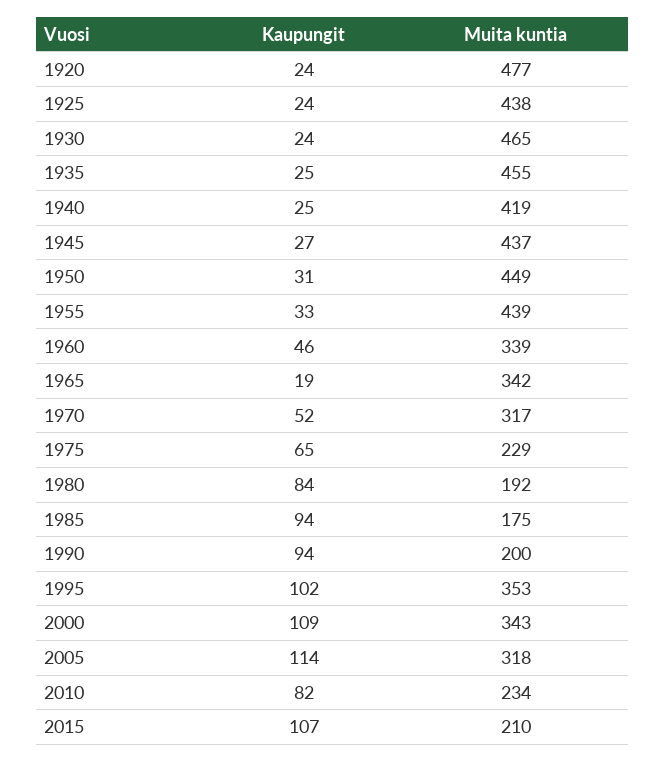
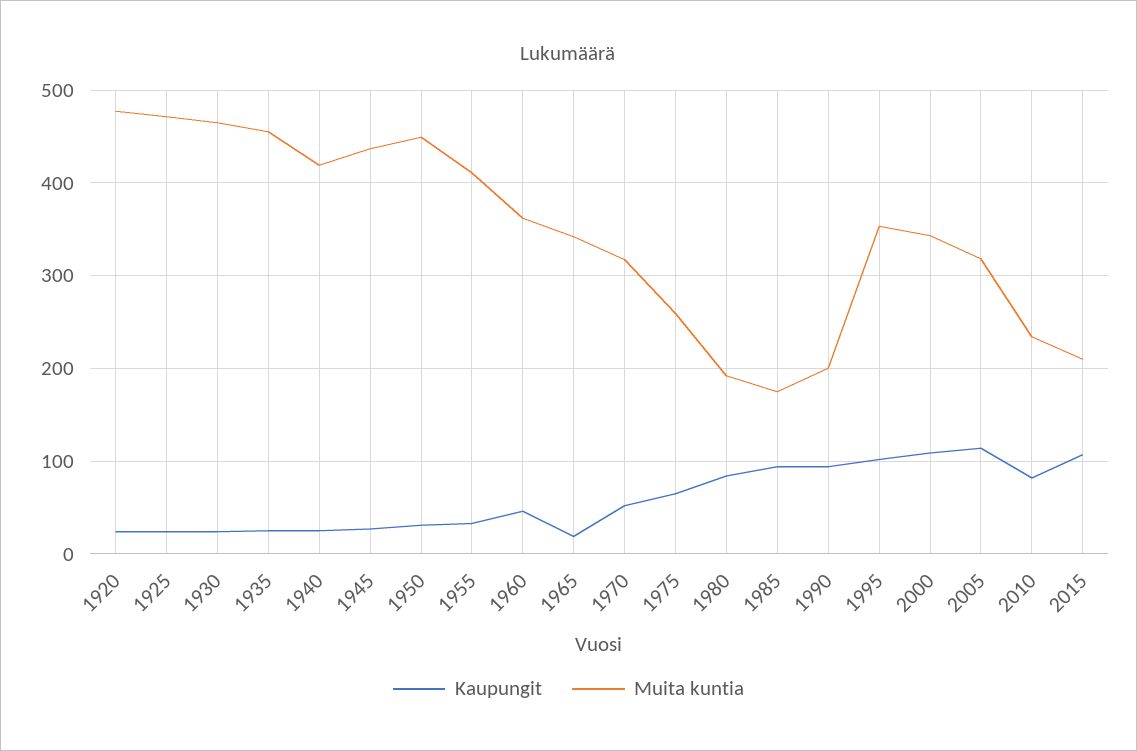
Muita kuntia, 1925: 438 -> 470
Muita kuntia, 1955: 439 -> 410
Muita kuntia, 1960: 339 -> 360
Muita kuntia, 1975: 229 -> 260

